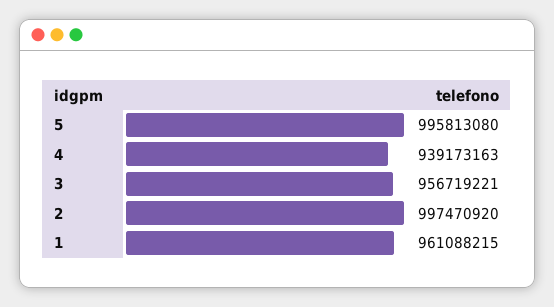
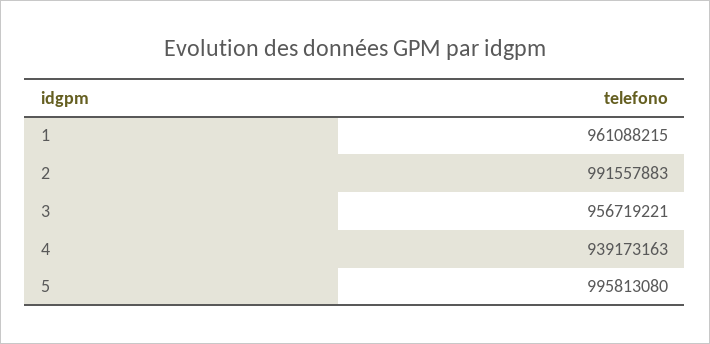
2: 997470920 -> 991557883

